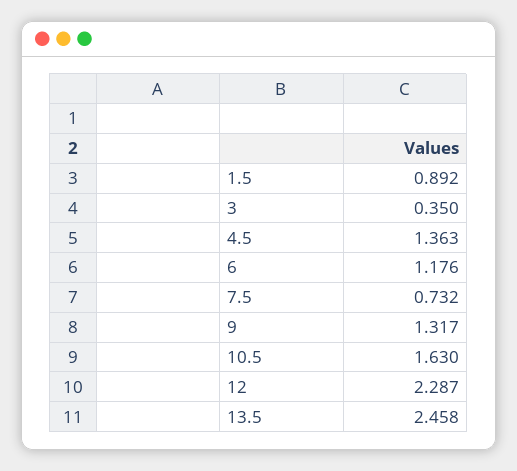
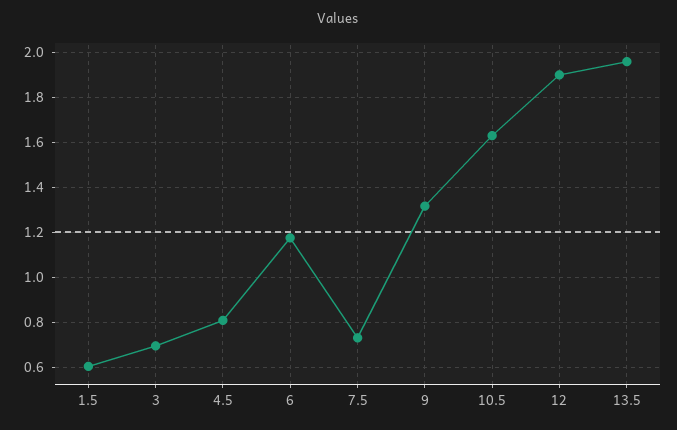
1.5: 0.892 -> 0.6
3: 0.35 -> 0.7
4.5: 1.363 -> 0.8
12: 2.287 -> 1.9
13.5: 2.458 -> 1.95

